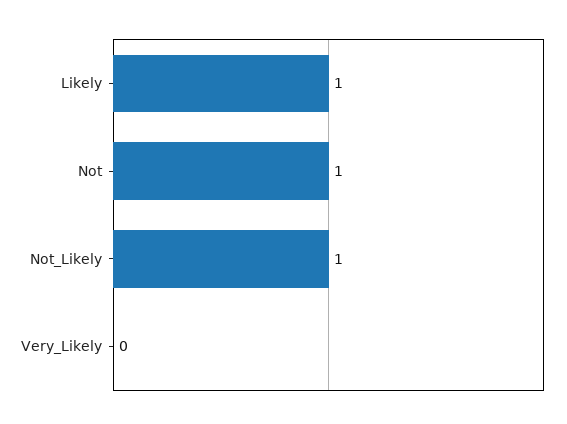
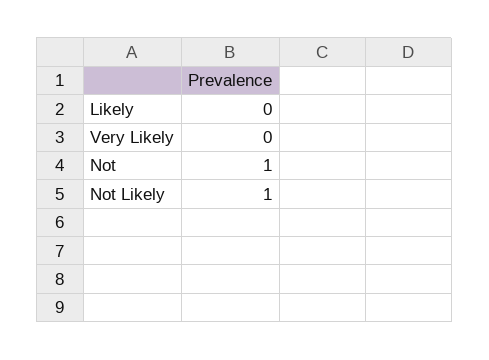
Likely: 1 -> 0

